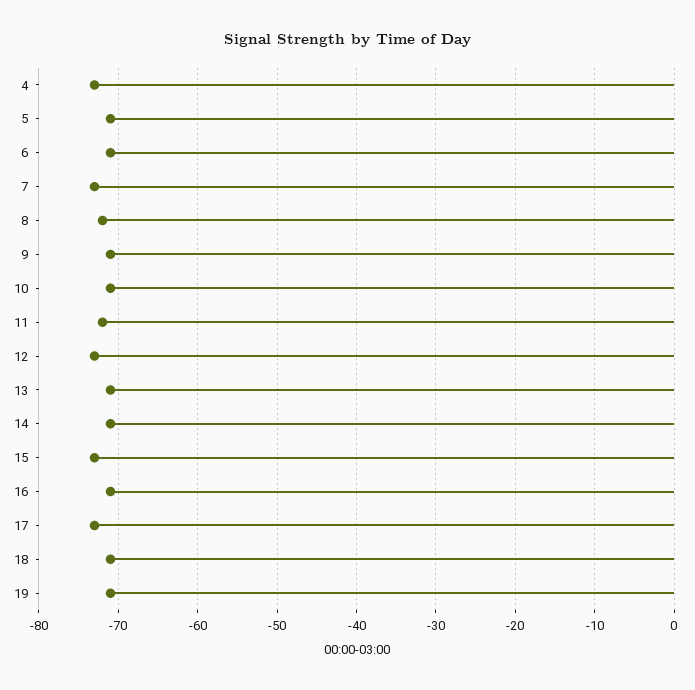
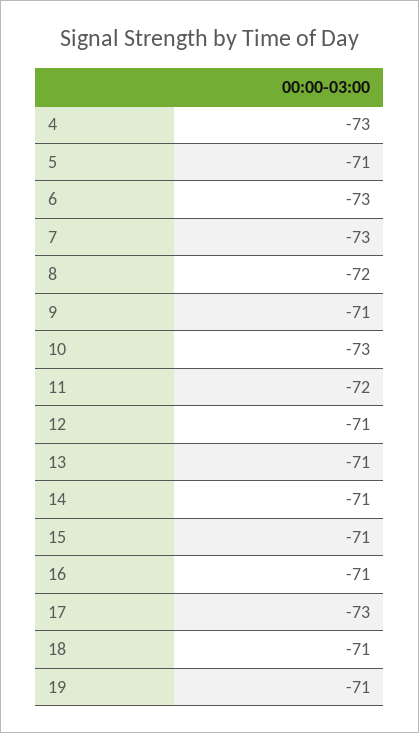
6: -71 -> -73
10: -71 -> -73
12: -73 -> -71
15: -73 -> -71

